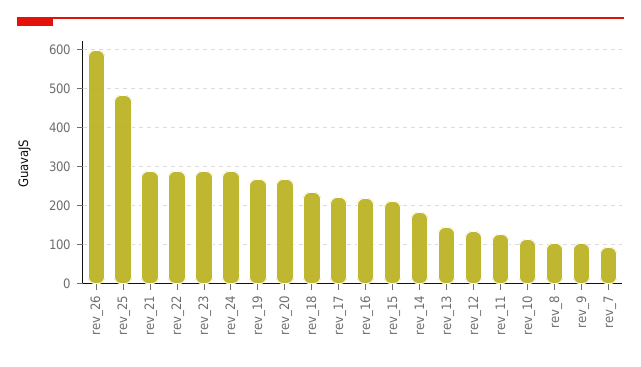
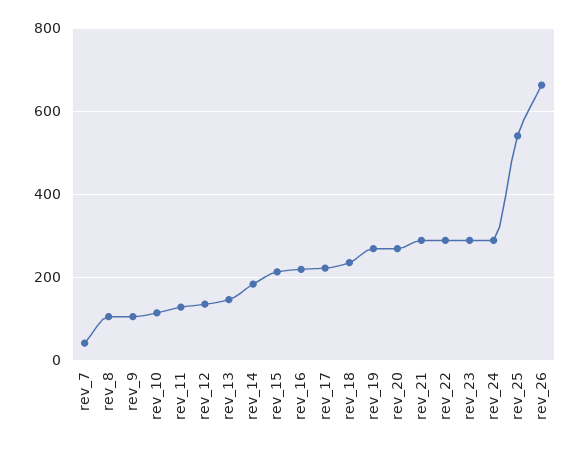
rev_26: 600 -> 660
rev_25: 480 -> 540
rev_7: 100 -> 40

